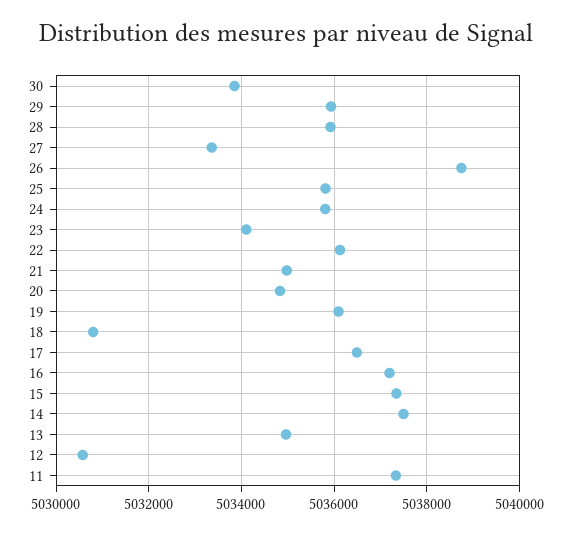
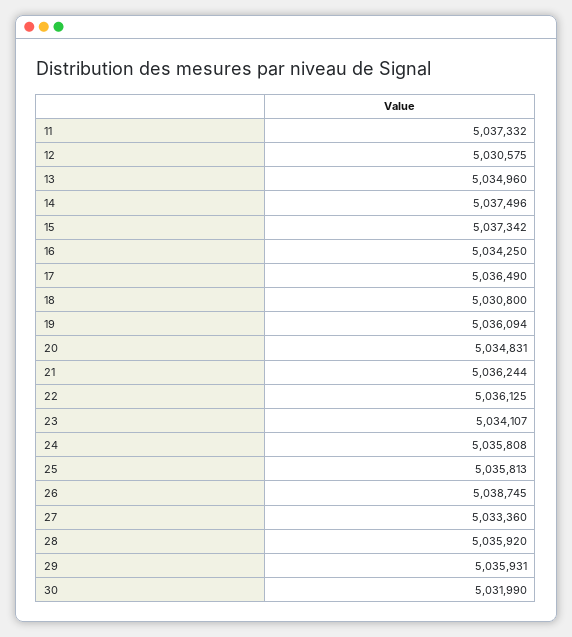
30: 5033800 -> 5031990
21: 5035000 -> 5036244
16: 5037200 -> 5034250

